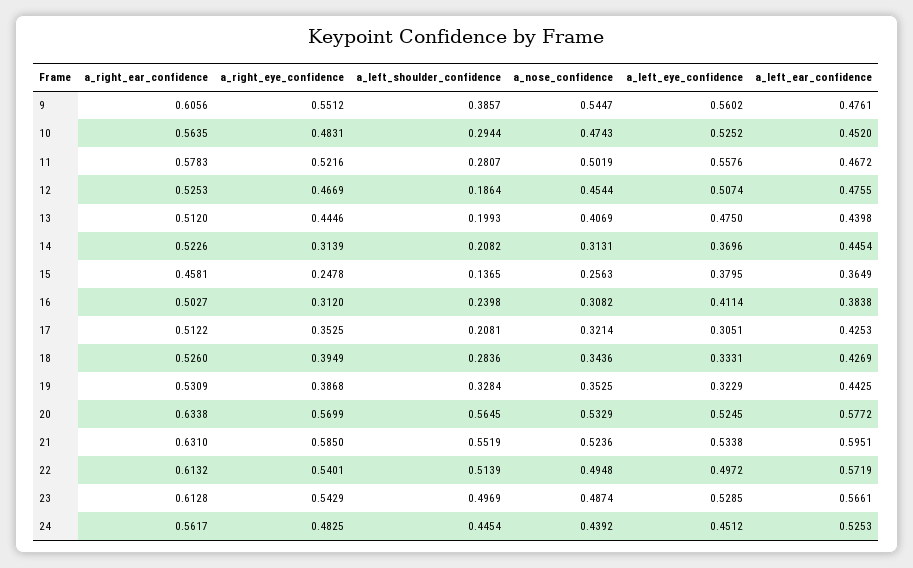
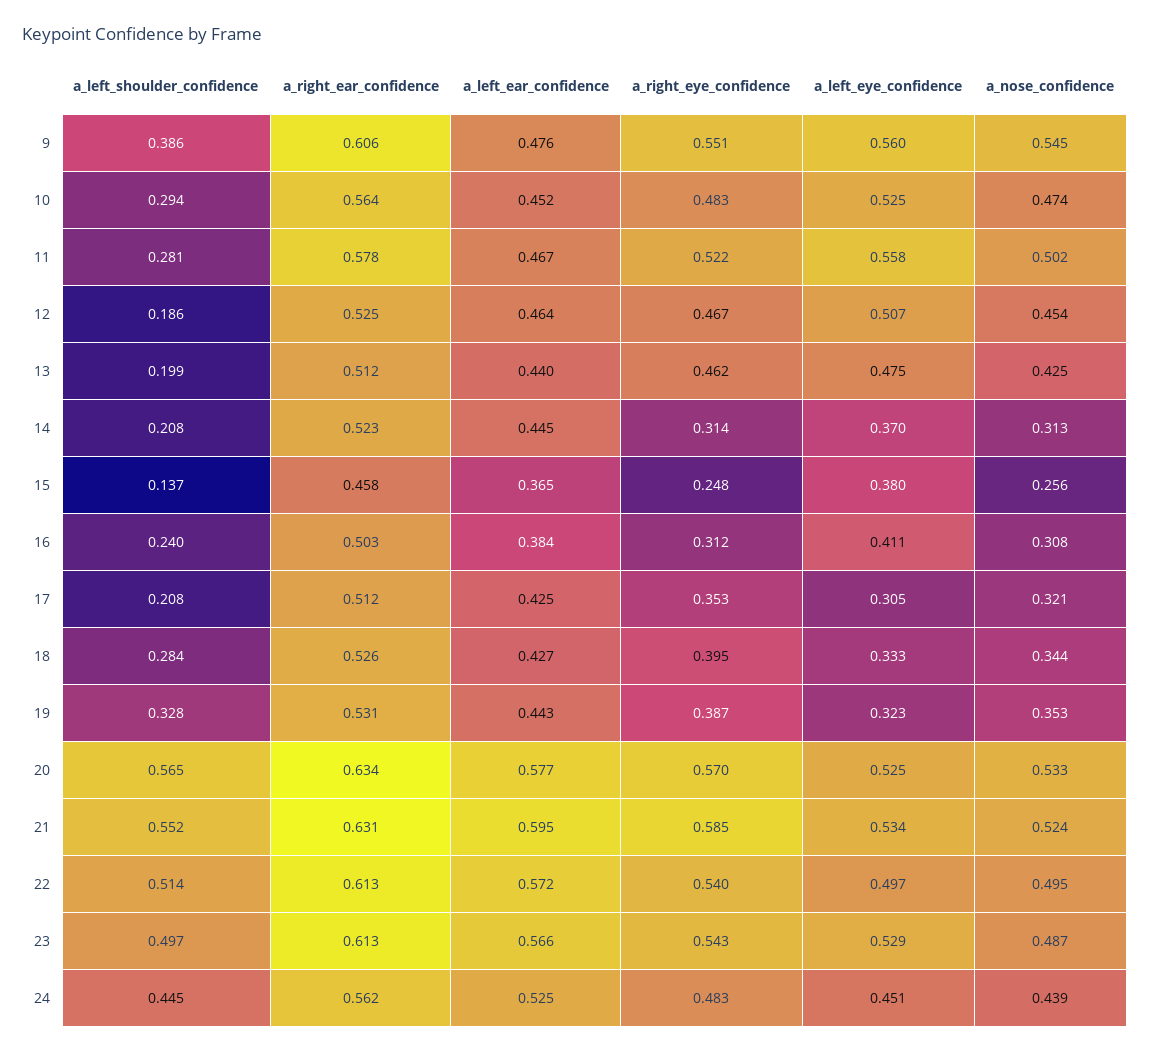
a_left_ear_confidence, 12: 0.4755 -> 0.464
a_right_eye_confidence, 13: 0.4446 -> 0.462
a_nose_confidence, 13: 0.4069 -> 0.425

